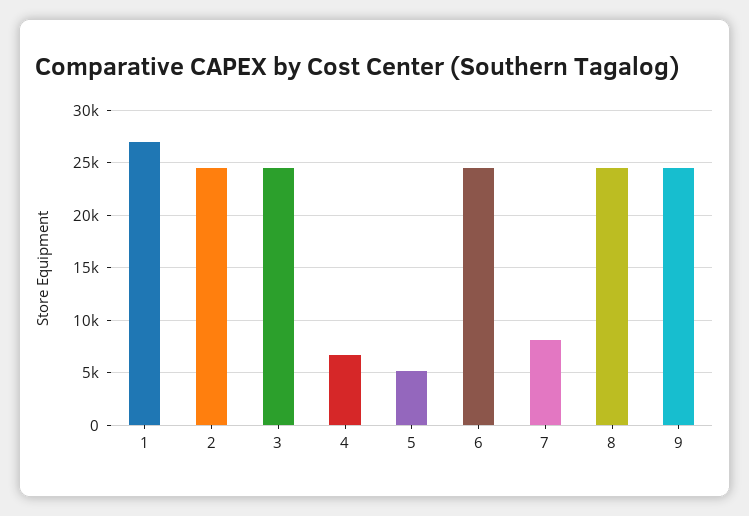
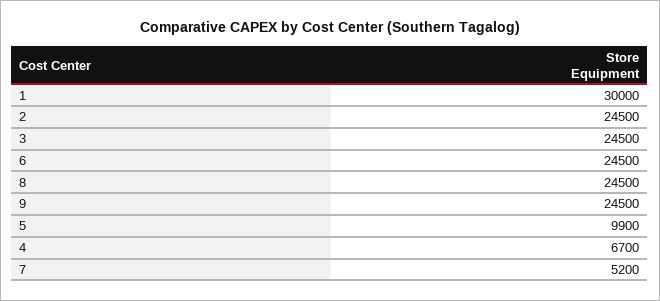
1: 27000 -> 30000
5: 5000 -> 9900
7: 8000 -> 5200

